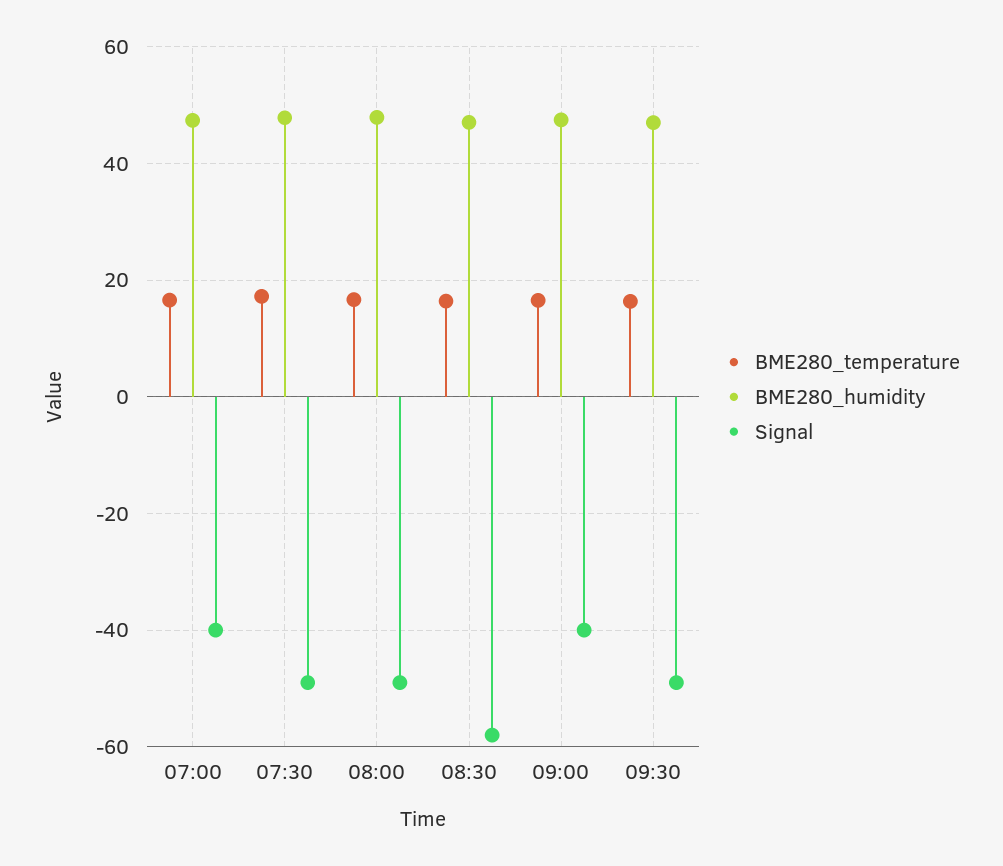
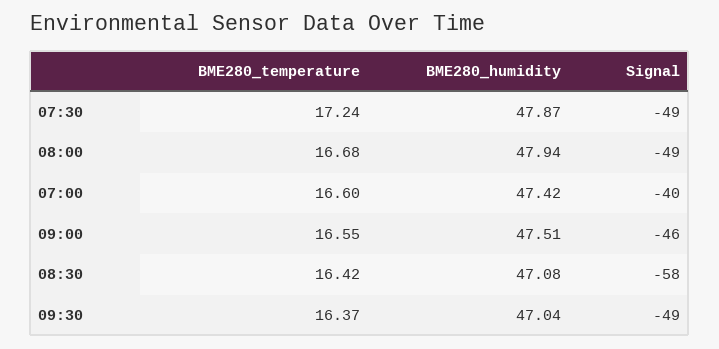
Signal, 09:00: -40 -> -46

